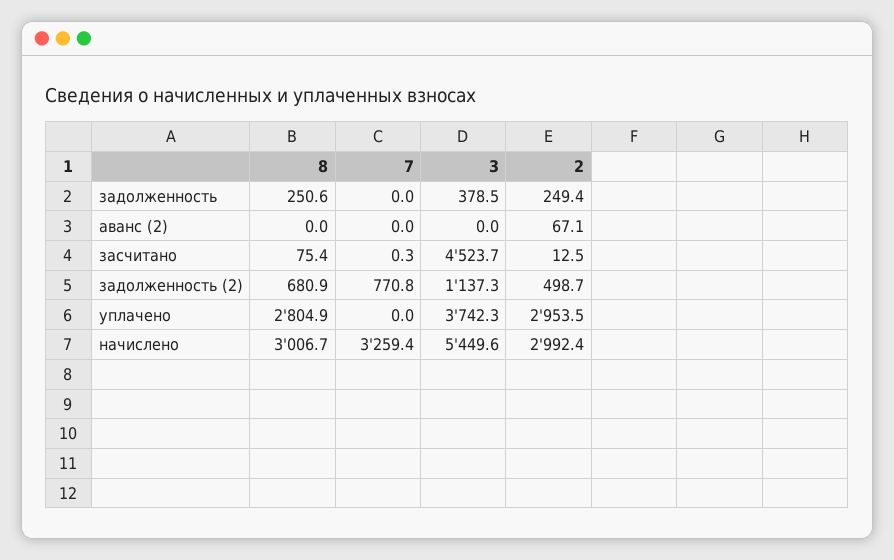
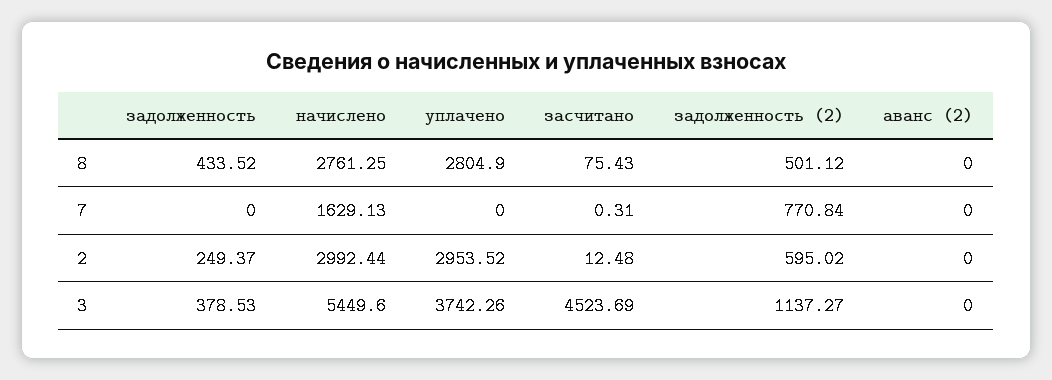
8, задолженность: 250.6 -> 433.52
2, аванс (2): 67.1 -> 0
8, задолженность (2): 680.9 -> 501.12
2, задолженность (2): 498.7 -> 595.02
8, начислено: 3006.7 -> 2761.25
7, начислено: 3259.4 -> 1629.13

